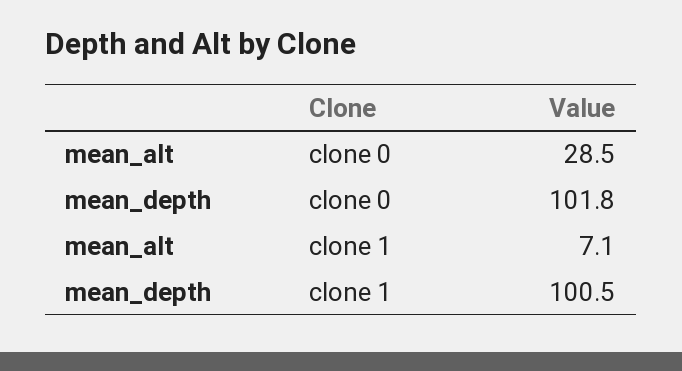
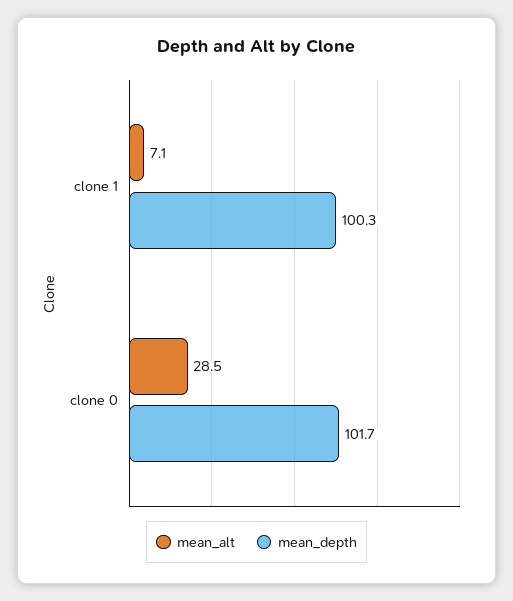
mean_depth, clone 0: 101.8 -> 101.7
mean_depth, clone 1: 100.5 -> 100.3

